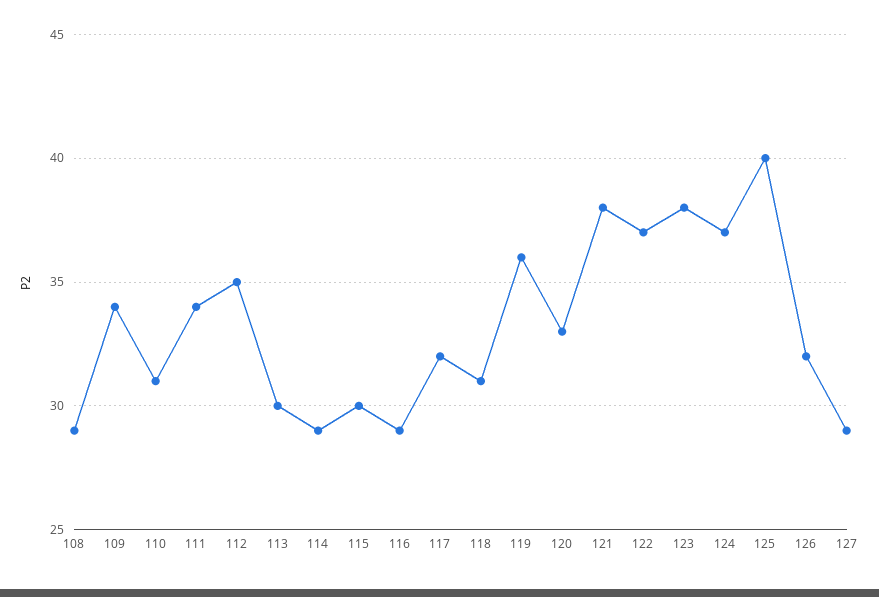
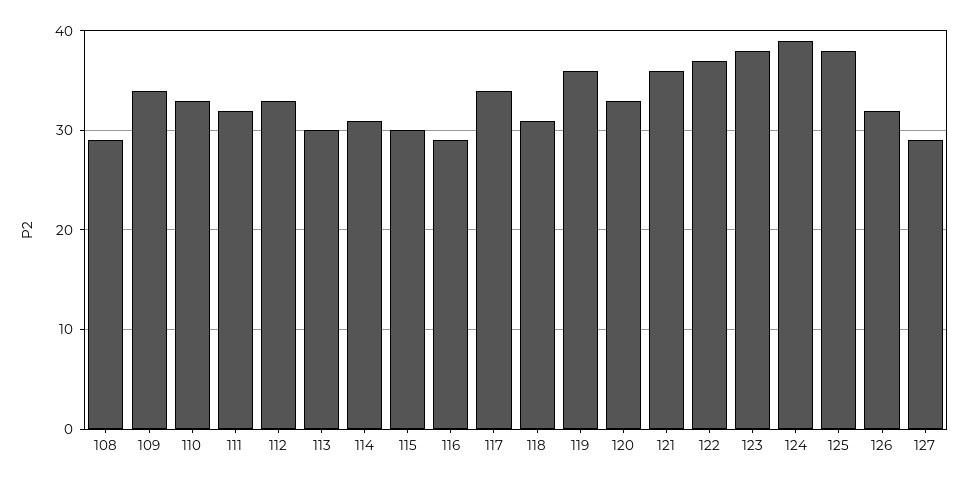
110: 31 -> 33
111: 34 -> 32
112: 35 -> 33
114: 29 -> 31
117: 32 -> 34
121: 38 -> 36
124: 37 -> 39
125: 40 -> 38

